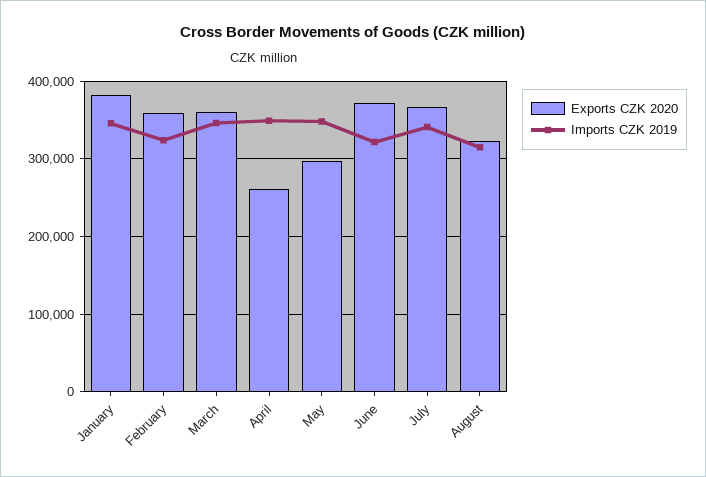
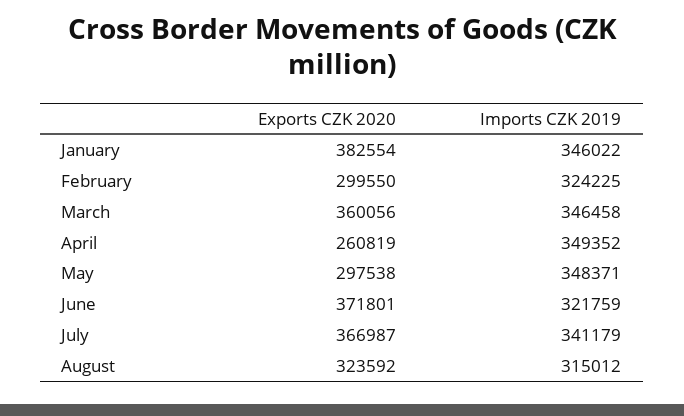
Exports CZK 2020, February: 360000 -> 299550

